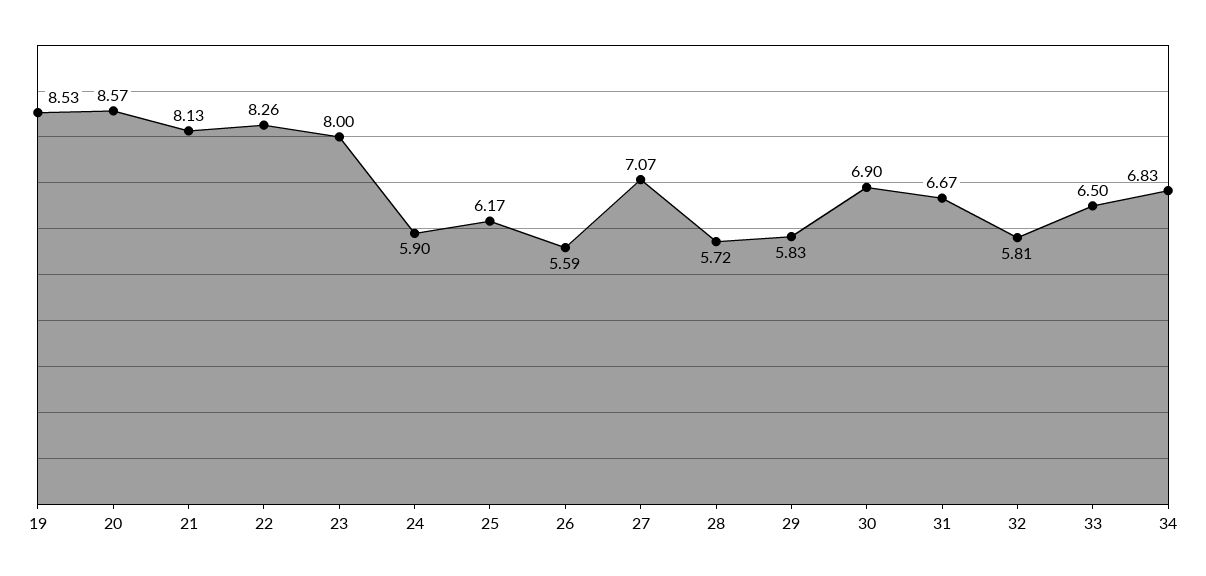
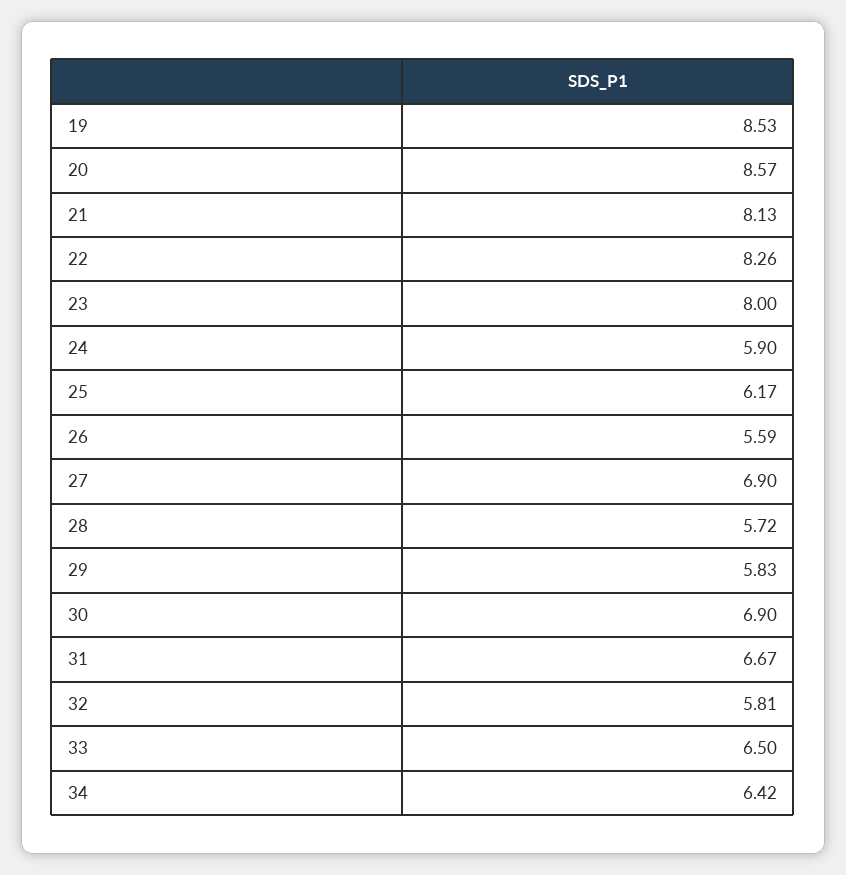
27: 7.07 -> 6.9
34: 6.83 -> 6.42

